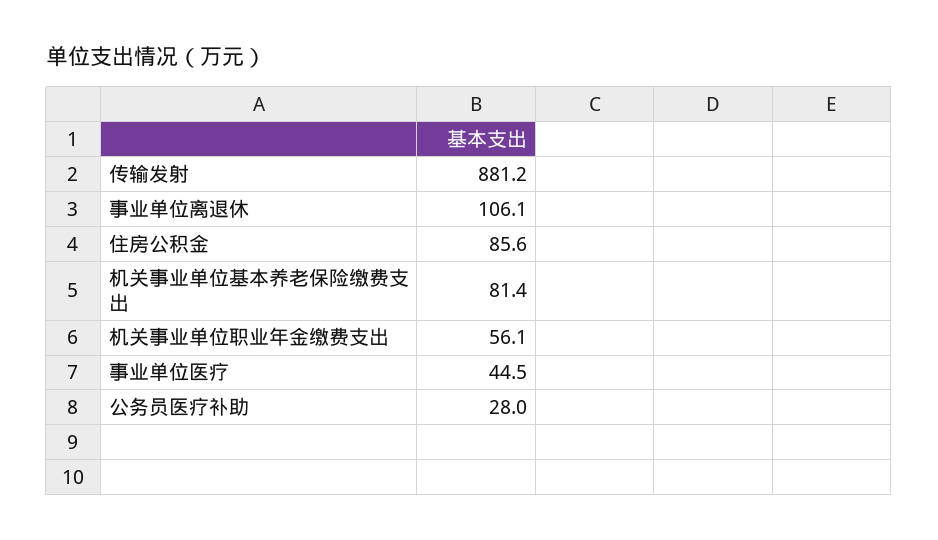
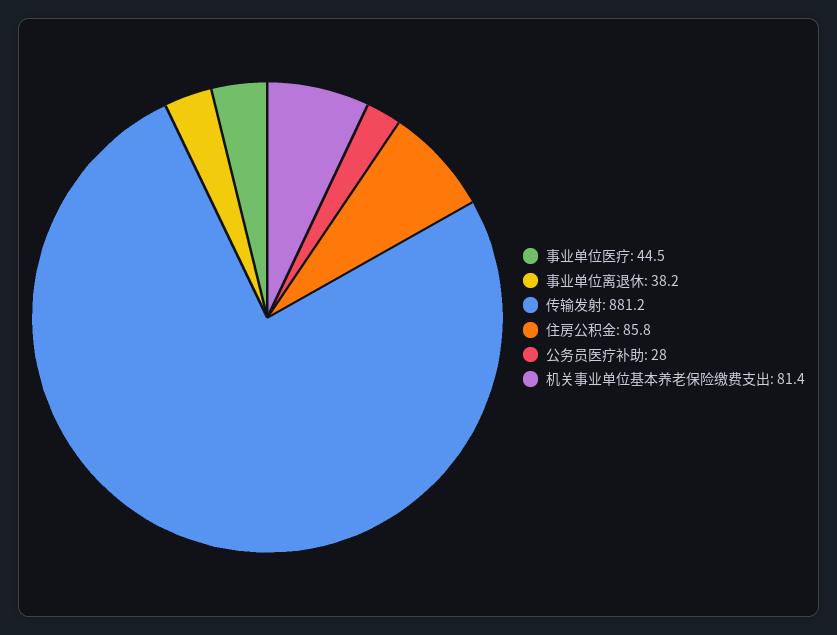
事业单位离退休: 106.1 -> 38.2
住房公积金: 85.6 -> 85.8
机关事业单位职业年金缴费支出: 56.1 -> none

